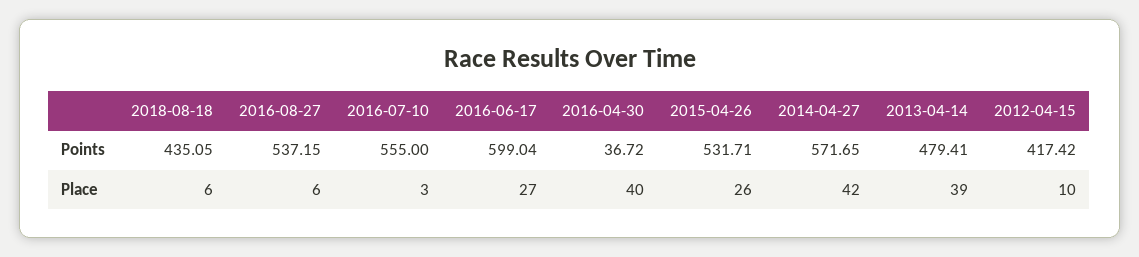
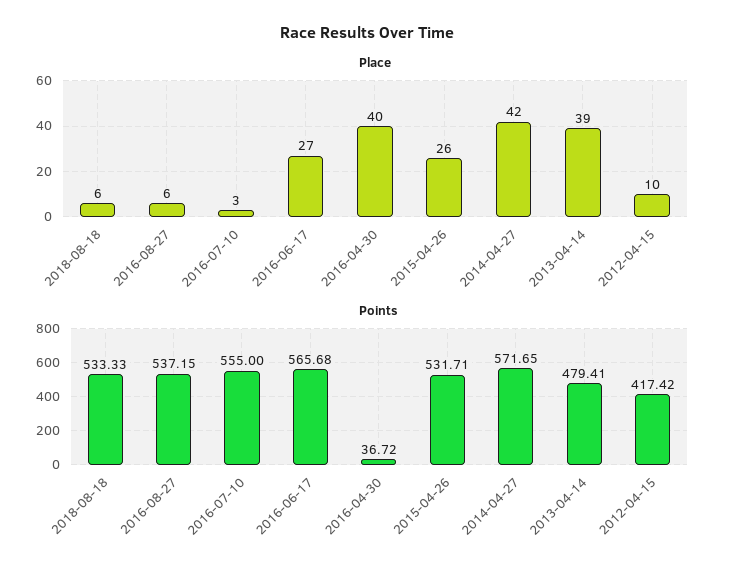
Points, 2018-08-18: 435.05 -> 533.33
Points, 2016-06-17: 599.04 -> 565.68

